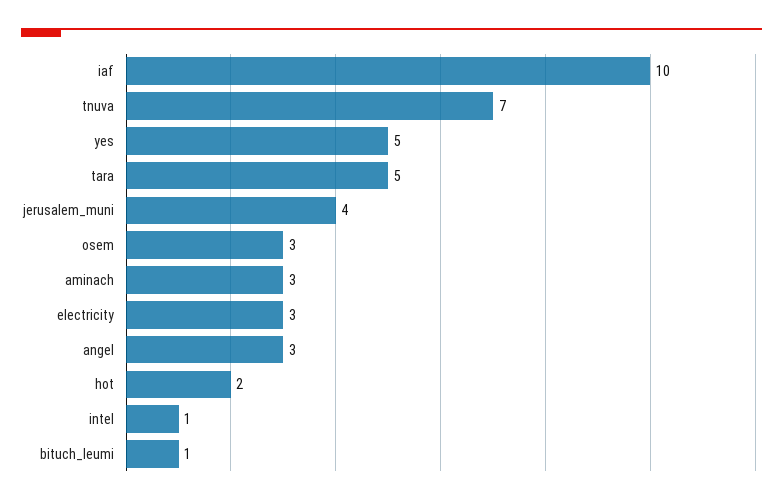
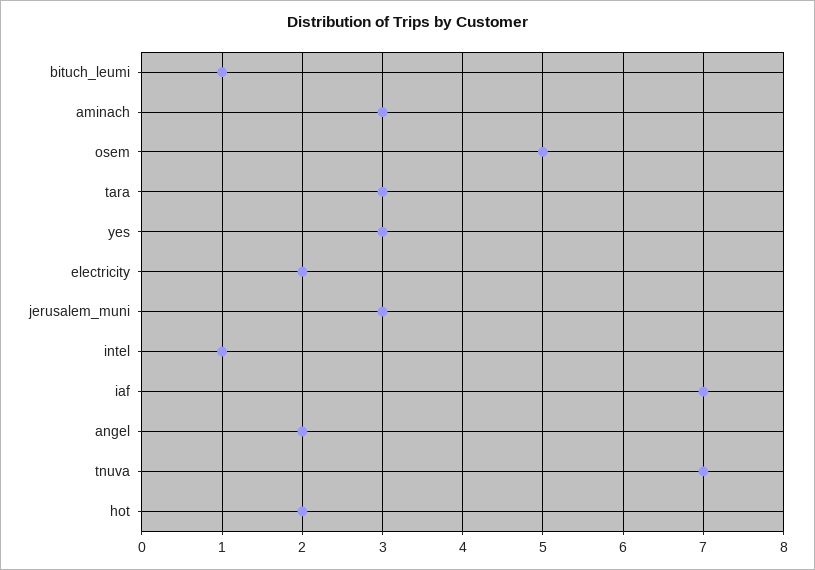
iaf: 10 -> 7
yes: 5 -> 3
tara: 5 -> 3
jerusalem_muni: 4 -> 3
osem: 3 -> 5
electricity: 3 -> 2
angel: 3 -> 2

